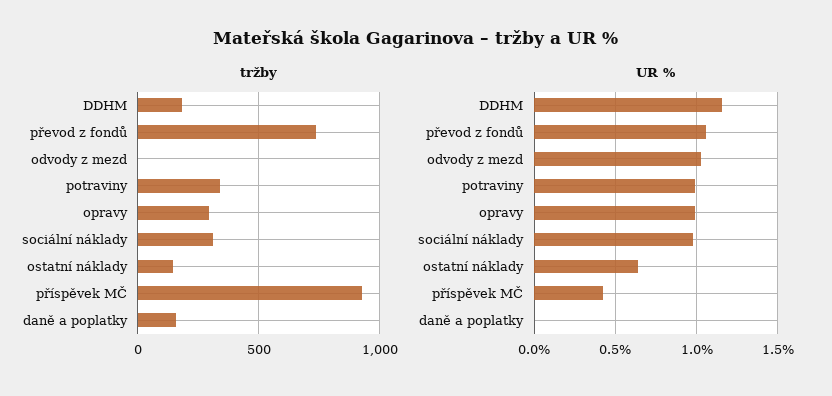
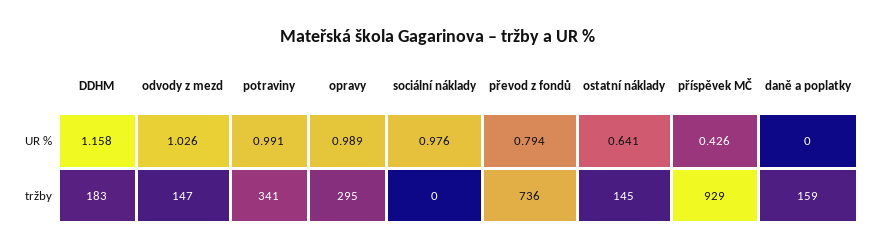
tržby, odvody z mezd: 0 -> 147
tržby, sociální náklady: 300 -> 0
UR %, převod z fondů: 1.05 -> 0.794

